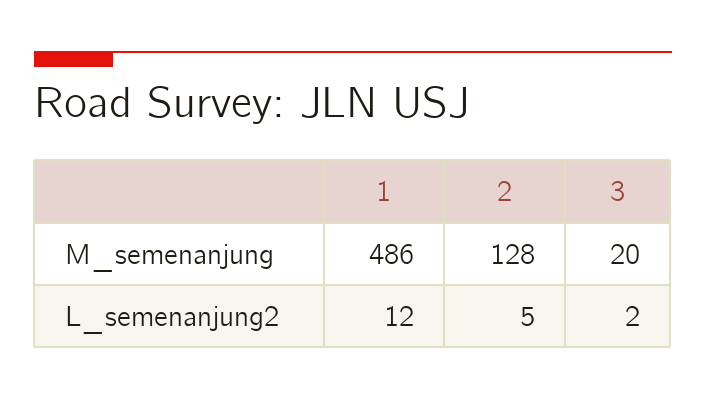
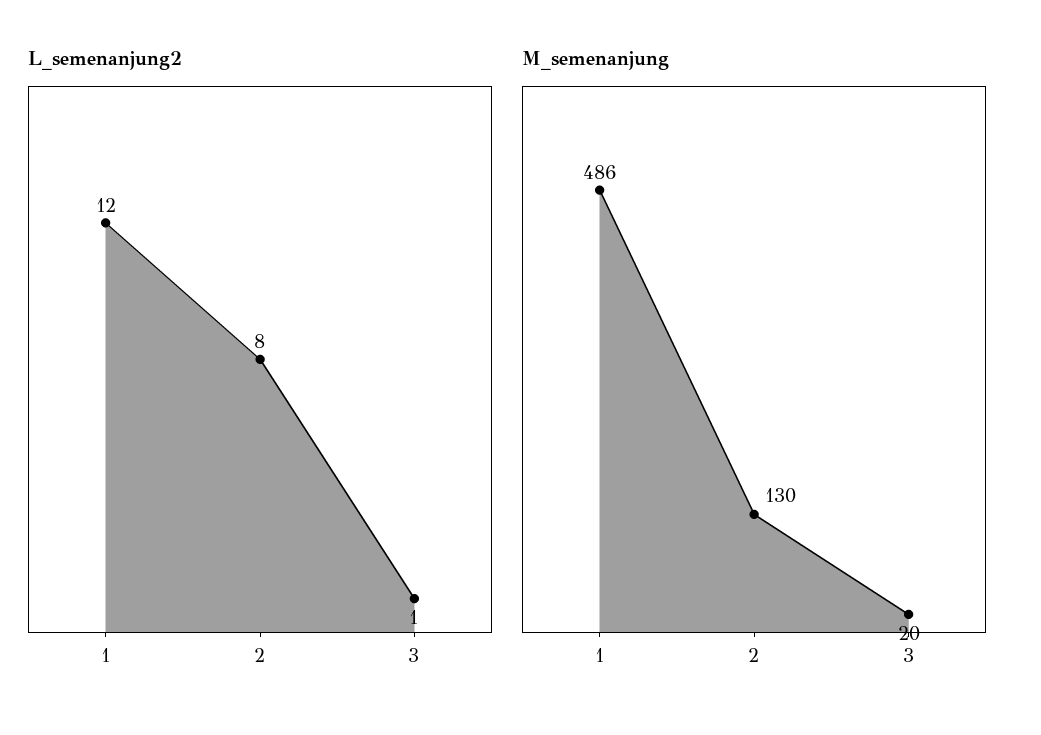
M_semenanjung, 2: 128 -> 130
L_semenanjung2, 2: 5 -> 8
L_semenanjung2, 3: 2 -> 1

